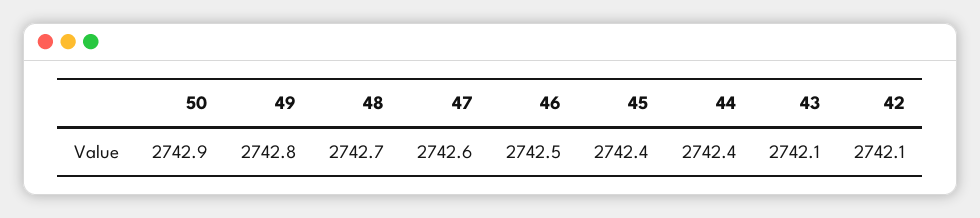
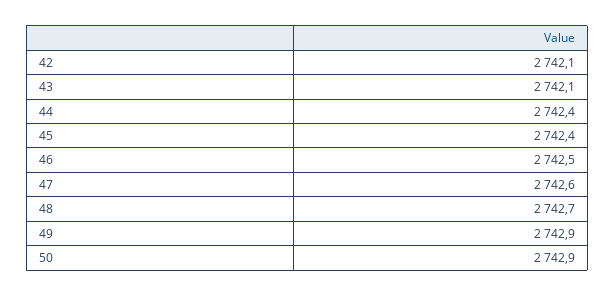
49: 2742.8 -> 2742.9

